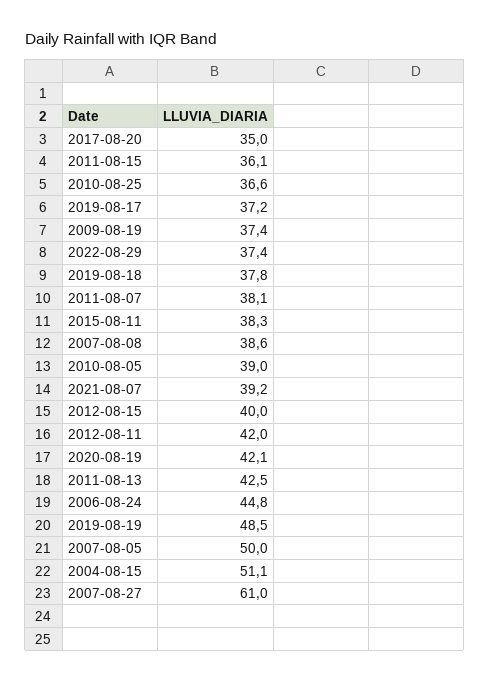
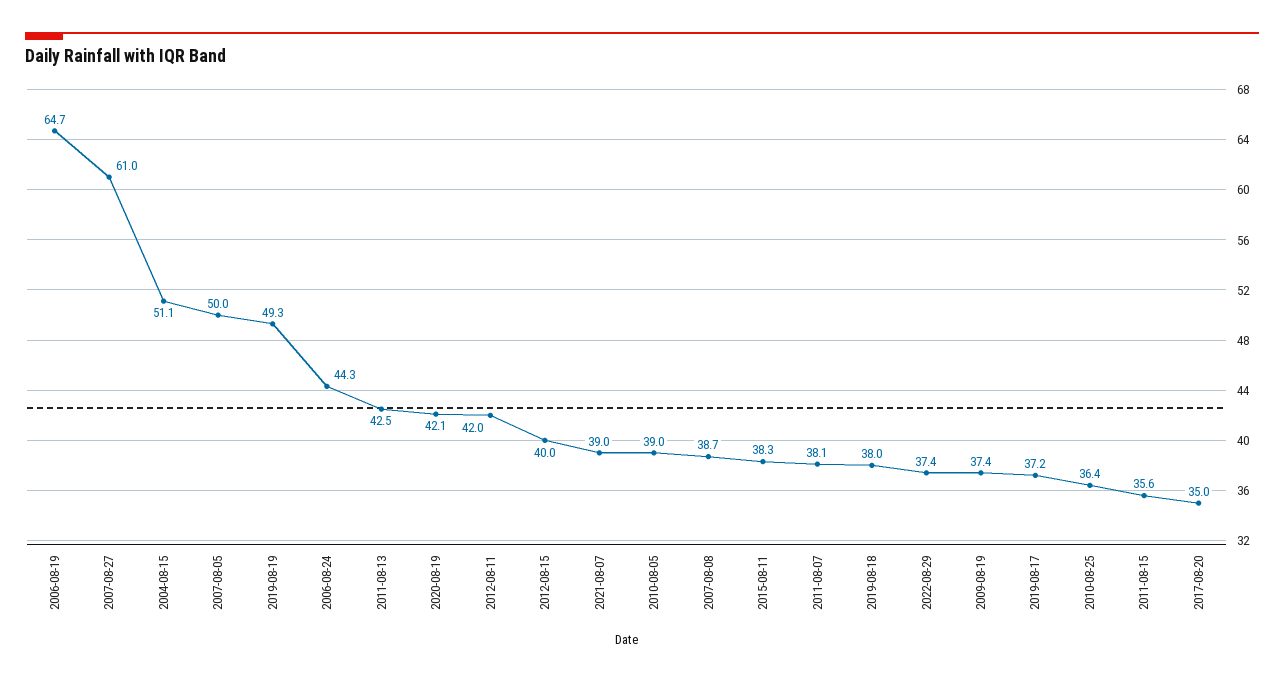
2011-08-15: 36.1 -> 35.6
2010-08-25: 36.6 -> 36.4
2019-08-18: 37.8 -> 38
2007-08-08: 38.6 -> 38.7
2021-08-07: 39.2 -> 39
2006-08-24: 44.8 -> 44.3
2019-08-19: 48.5 -> 49.3
2006-08-19: none -> 64.7

